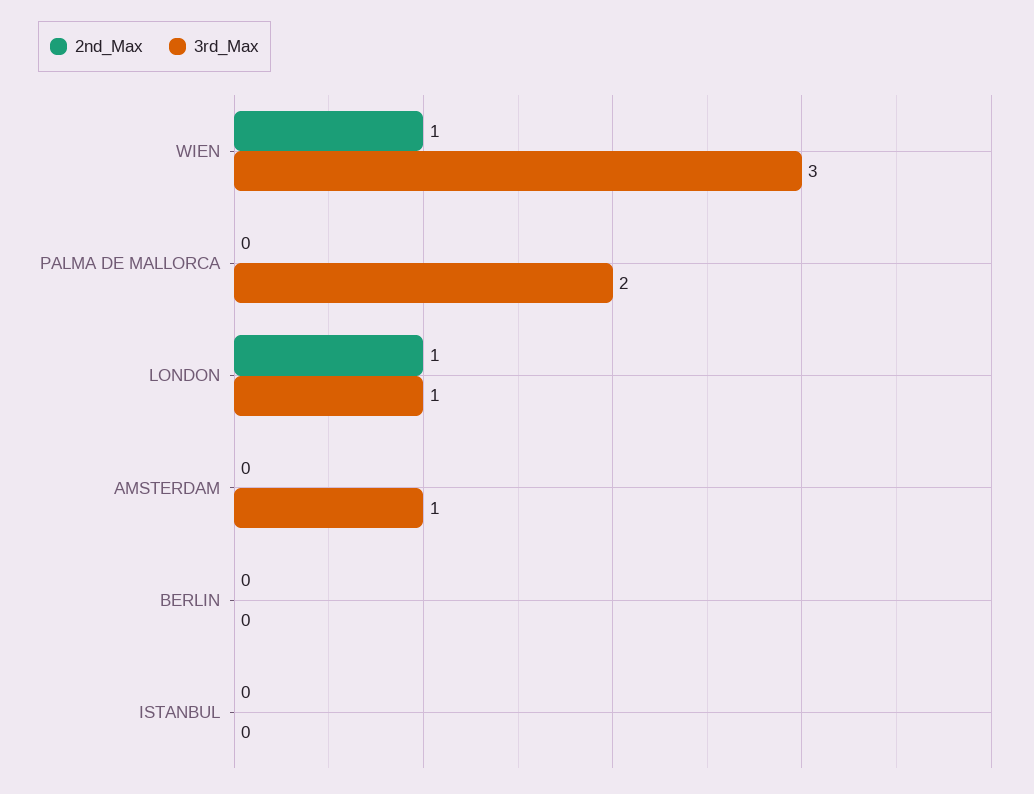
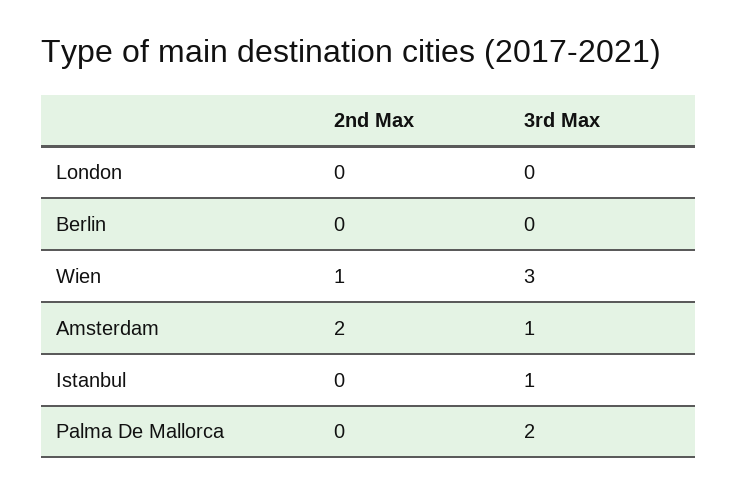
2nd_Max, LONDON: 1 -> 0
3rd_Max, LONDON: 1 -> 0
2nd_Max, AMSTERDAM: 0 -> 2
3rd_Max, ISTANBUL: 0 -> 1

